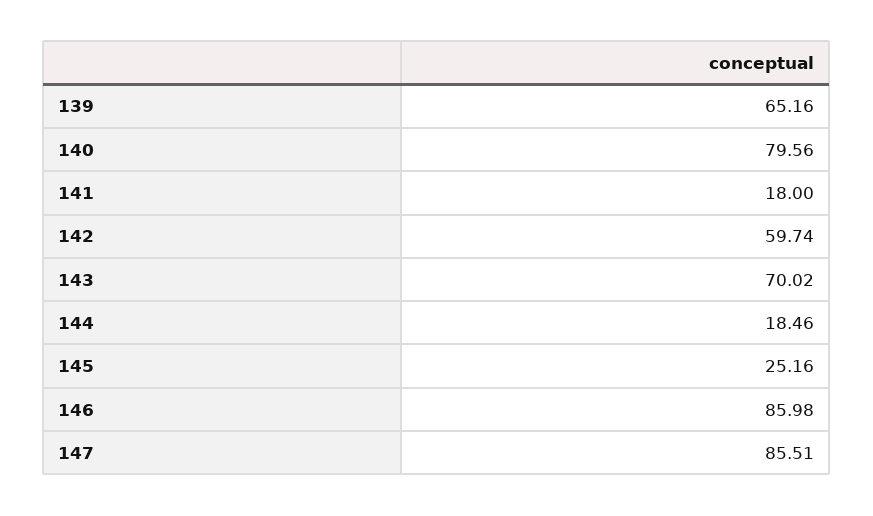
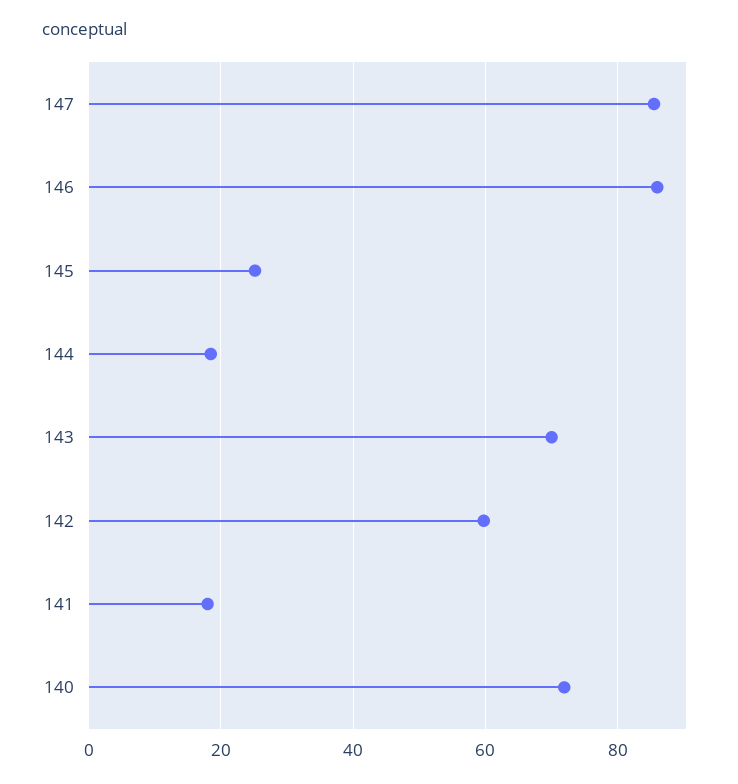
139: 65.16 -> none
140: 79.56 -> 72

